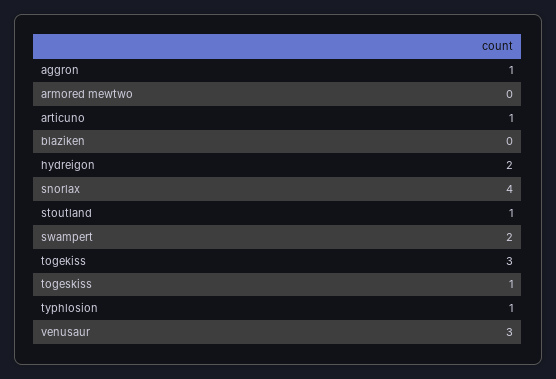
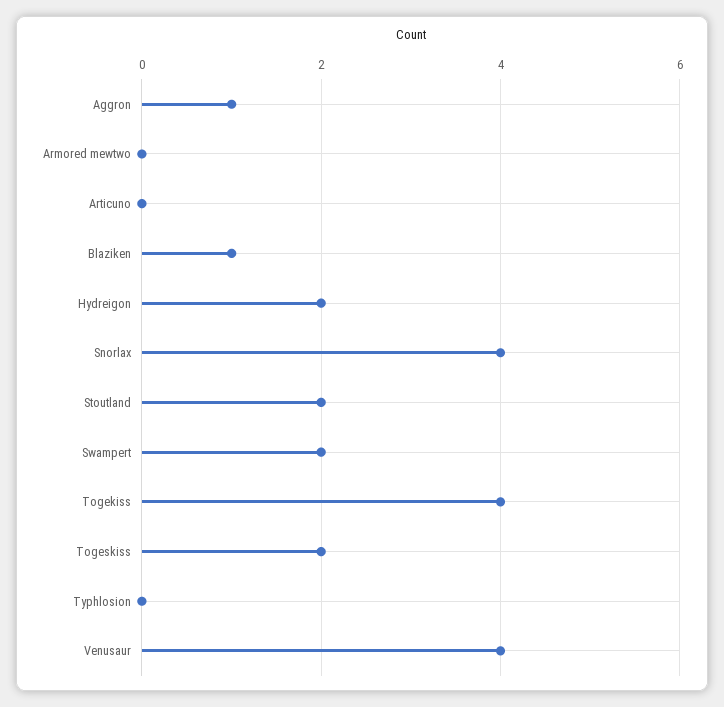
articuno: 1 -> 0
blaziken: 0 -> 1
stoutland: 1 -> 2
togekiss: 3 -> 4
togeskiss: 1 -> 2
typhlosion: 1 -> 0
venusaur: 3 -> 4

